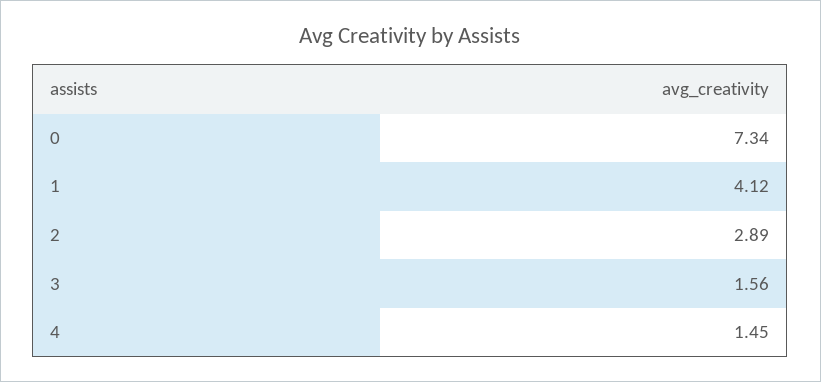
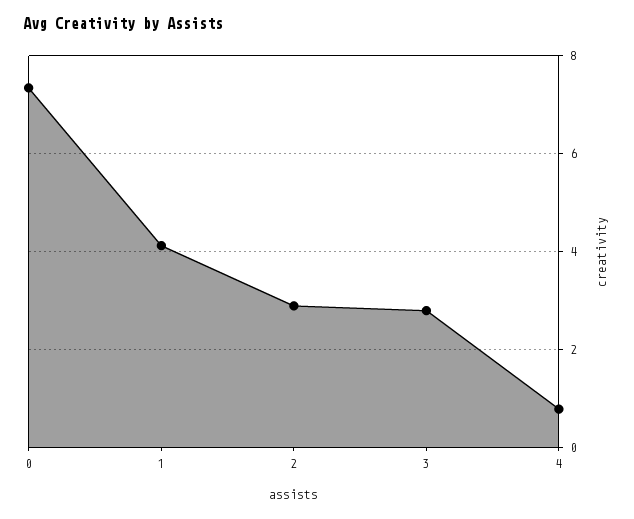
3: 1.56 -> 2.8
4: 1.45 -> 0.8

